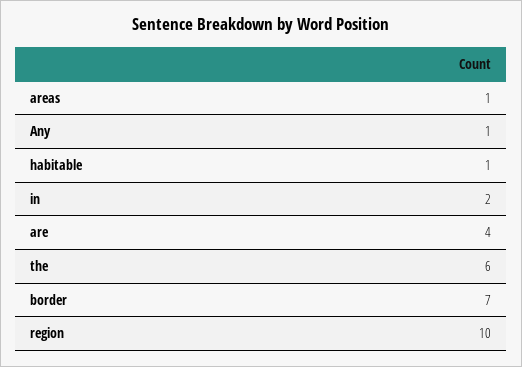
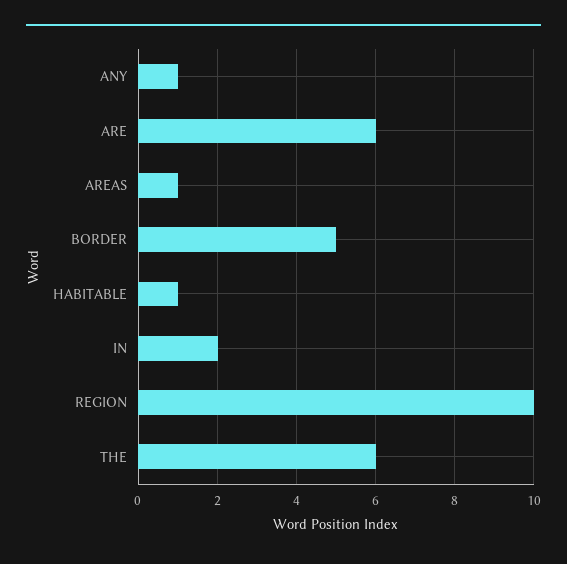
are: 4 -> 6
border: 7 -> 5

